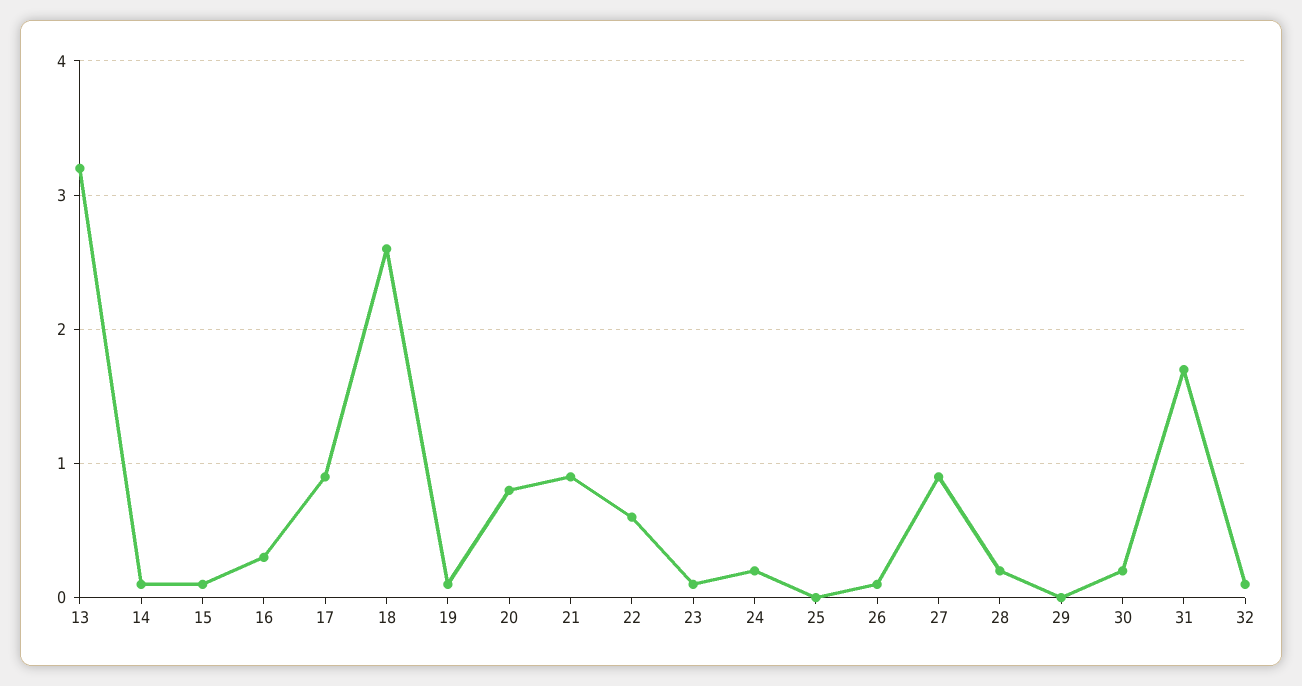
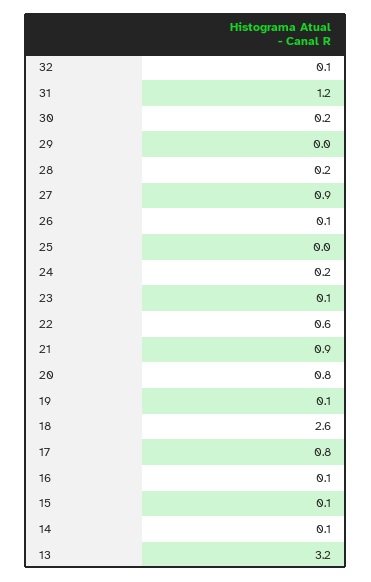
16: 0.3 -> 0.1
17: 0.9 -> 0.8
31: 1.7 -> 1.2

